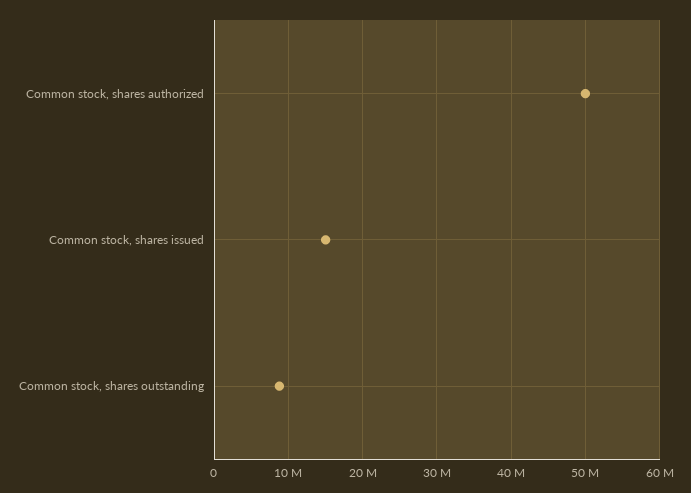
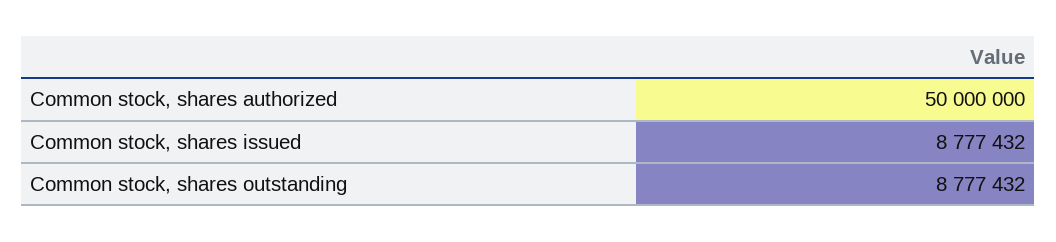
Common stock, shares issued: 15000000 -> 8777432

